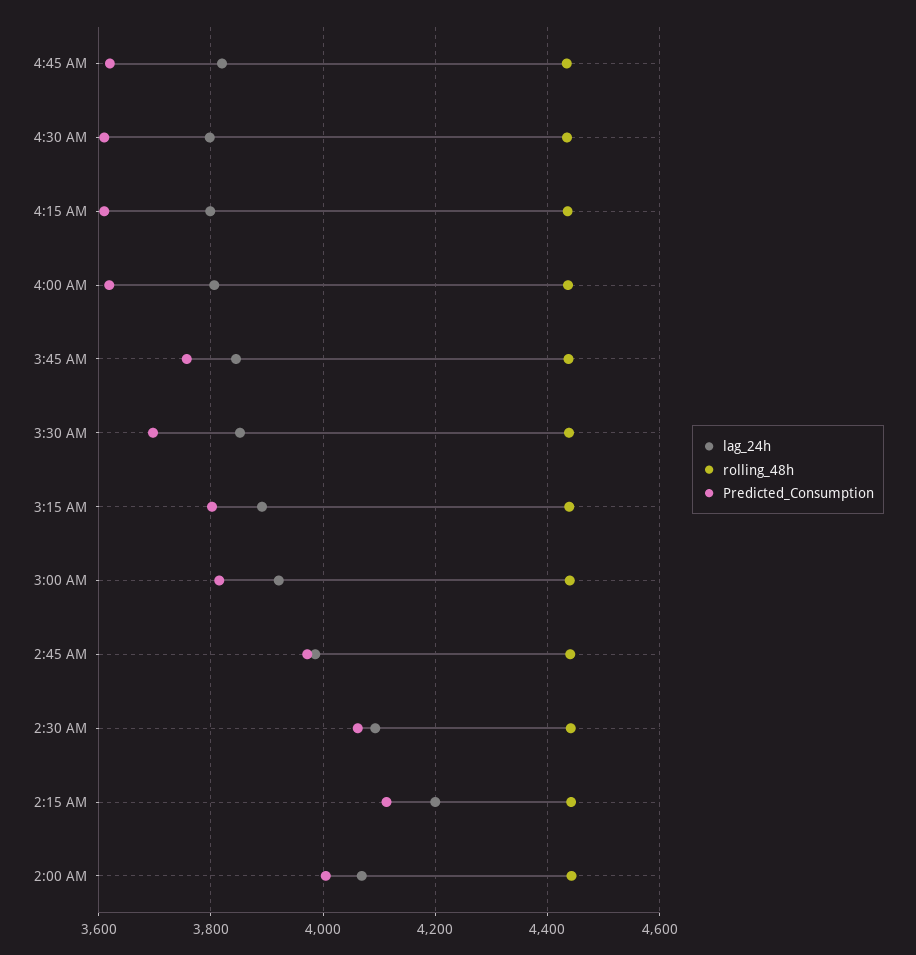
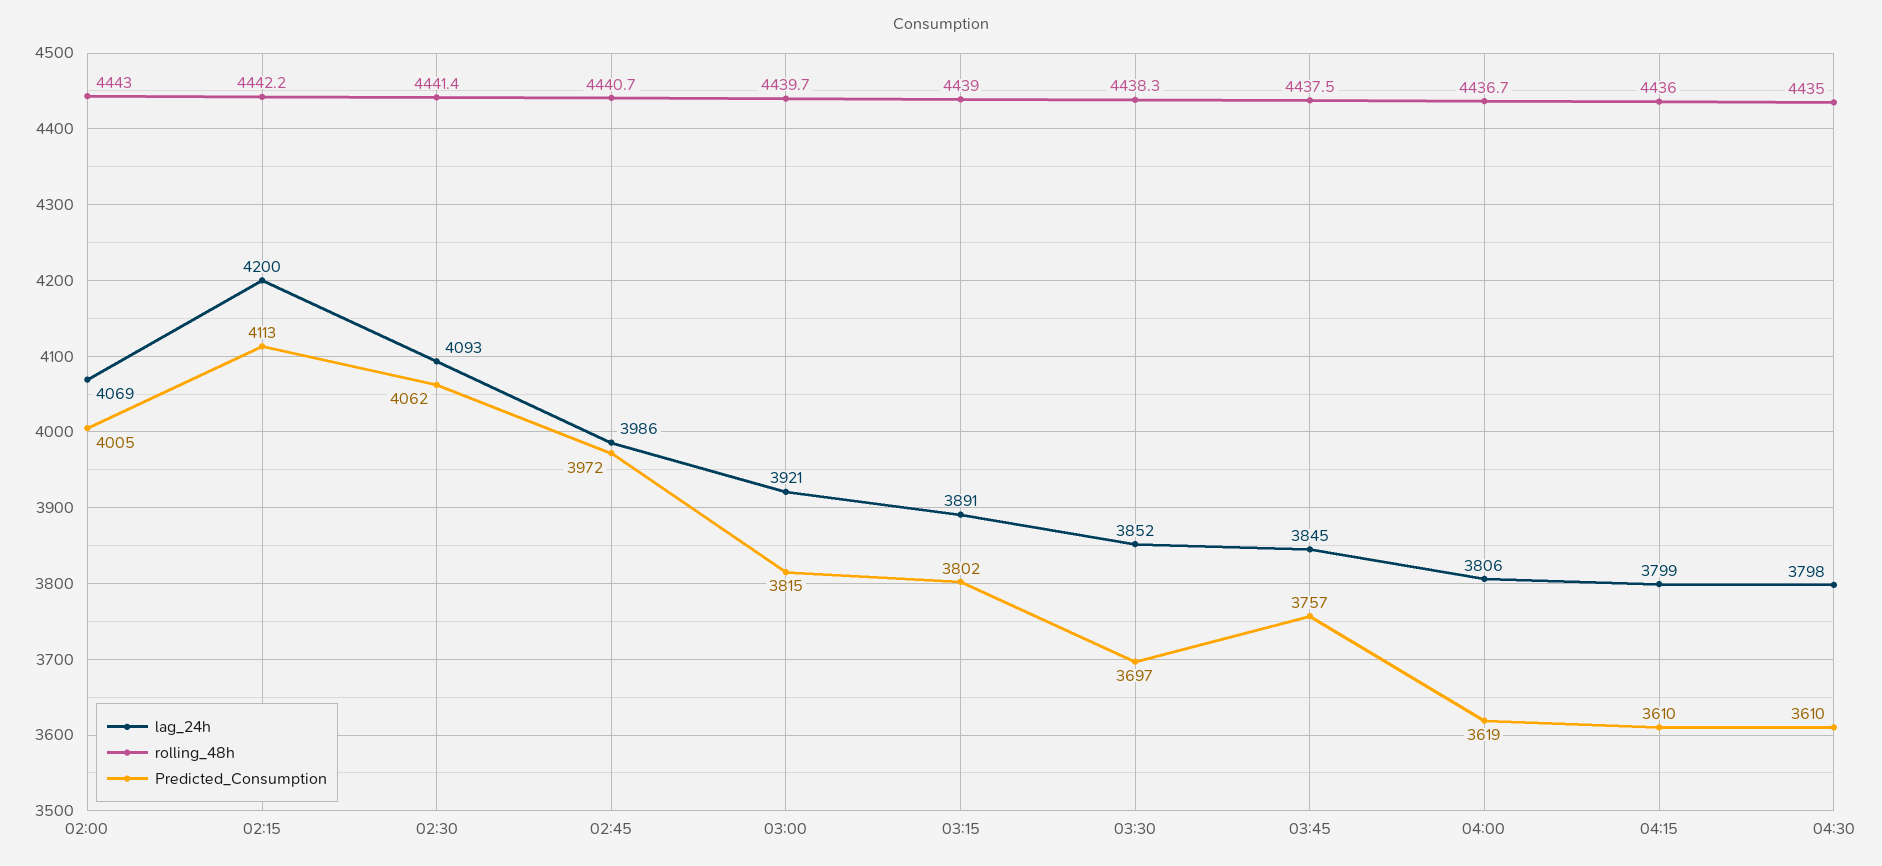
lag_24h, 4:45 AM: 3820 -> none
rolling_48h, 4:45 AM: 4440 -> none
Predicted_Consumption, 4:45 AM: 3620 -> none

